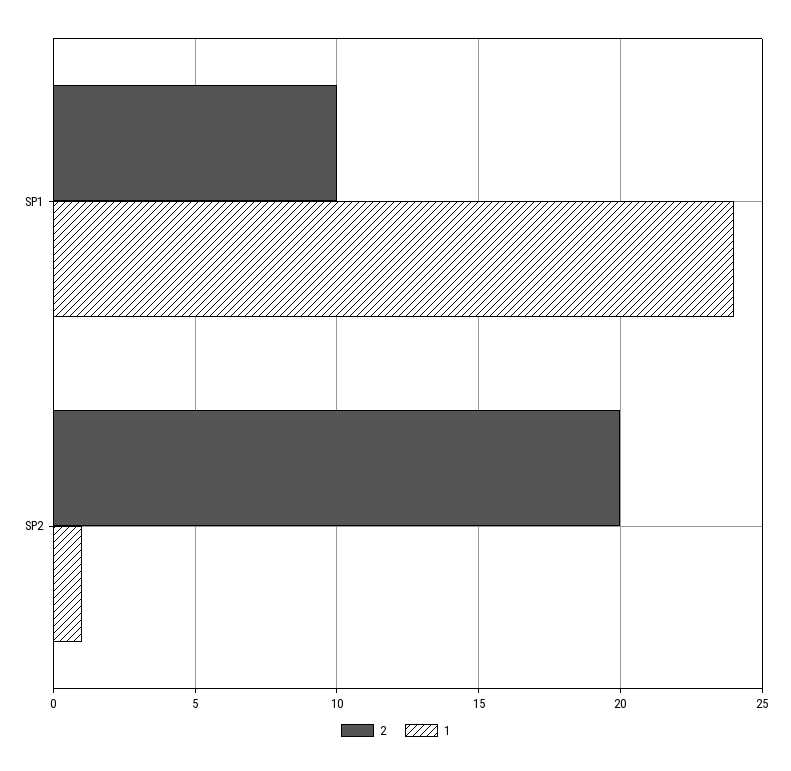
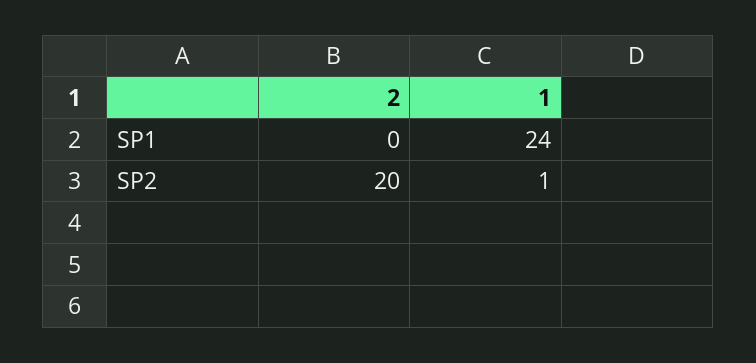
2, SP1: 10 -> 0

